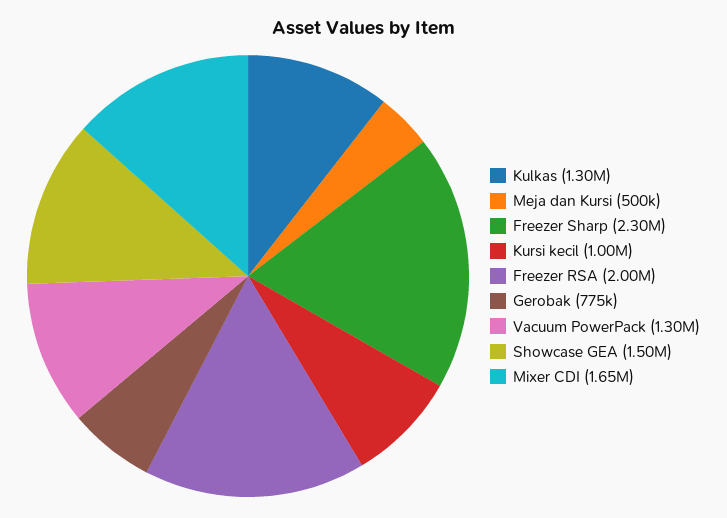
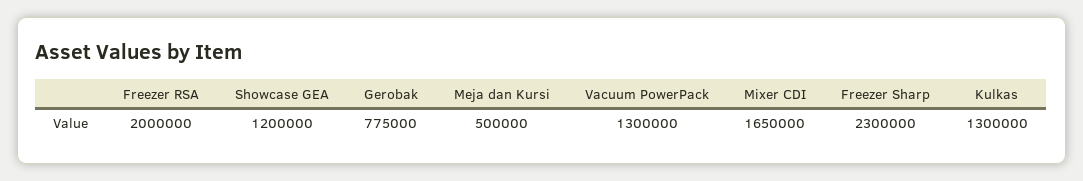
Kursi kecil: 1000000 -> none
Showcase GEA: 1500000 -> 1200000

